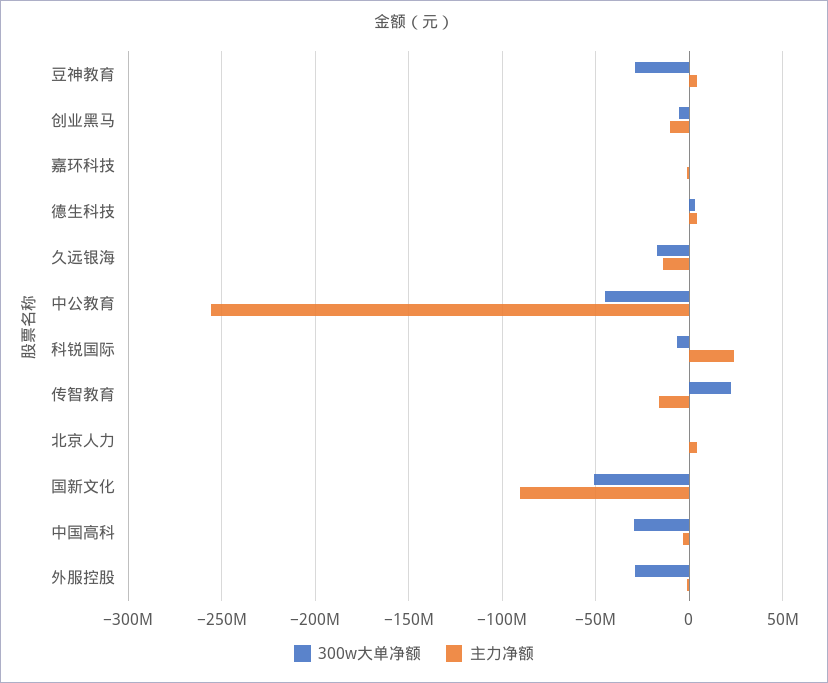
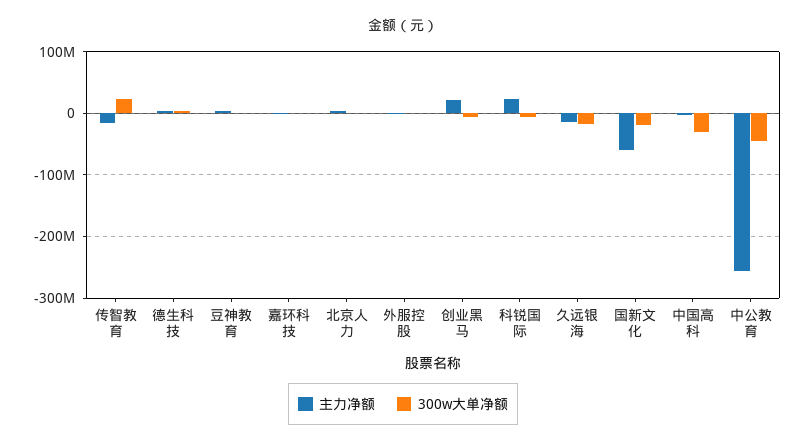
300w大单净额, 豆神教育: -30000000 -> 0
主力净额, 创业黑马: -10000000 -> 20000000
300w大单净额, 国新文化: -50000000 -> -20000000
主力净额, 国新文化: -90000000 -> -60000000
300w大单净额, 外服控股: -30000000 -> 0

